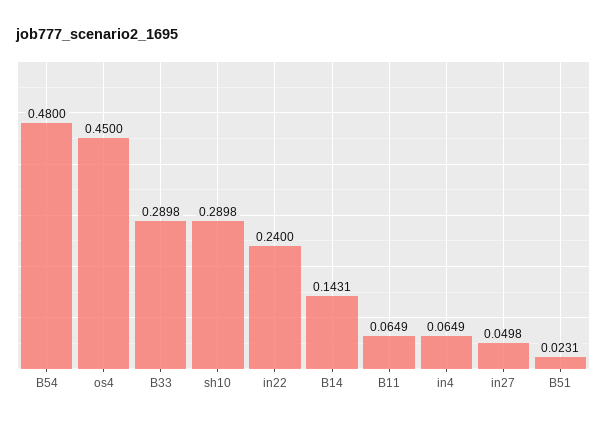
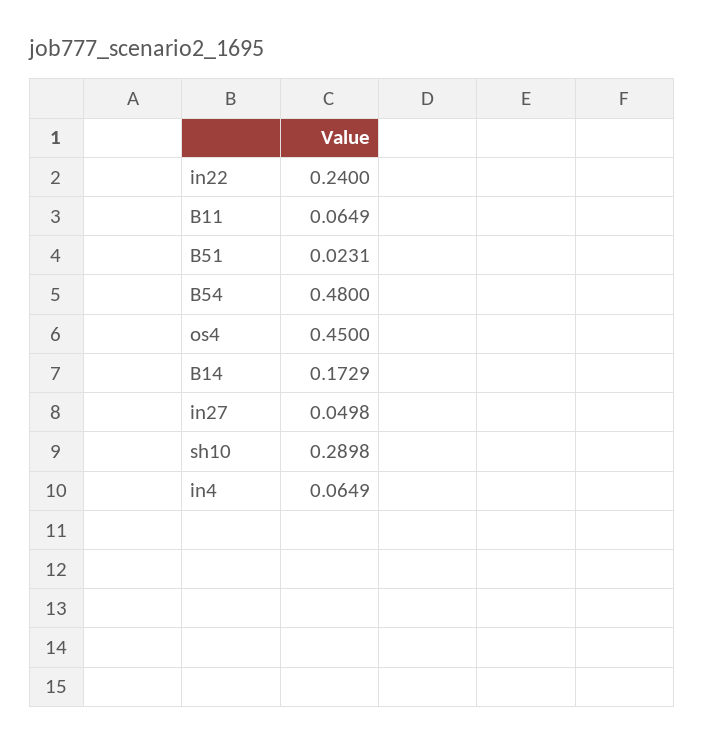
B33: 0.2898 -> none
B14: 0.1431 -> 0.1729

